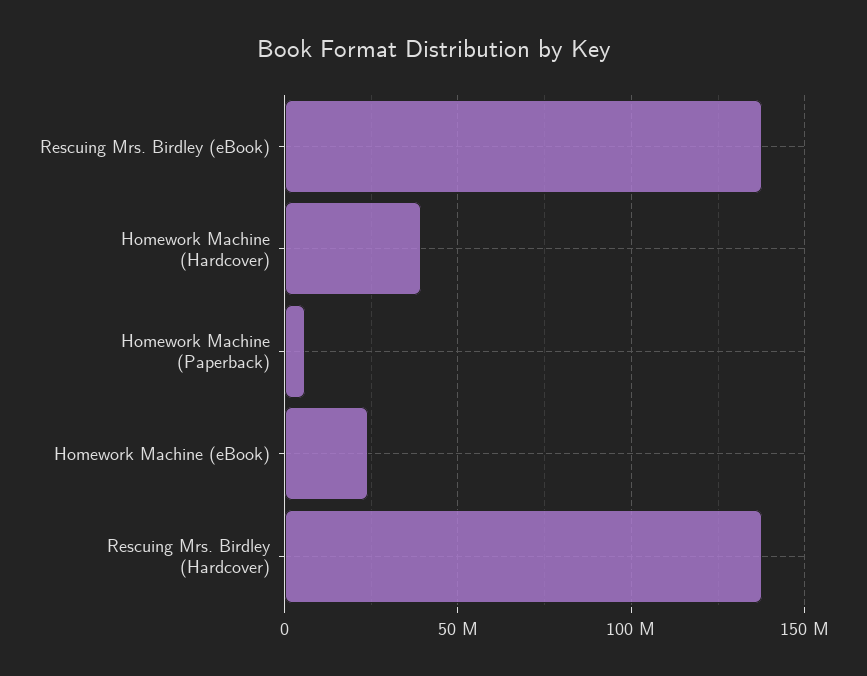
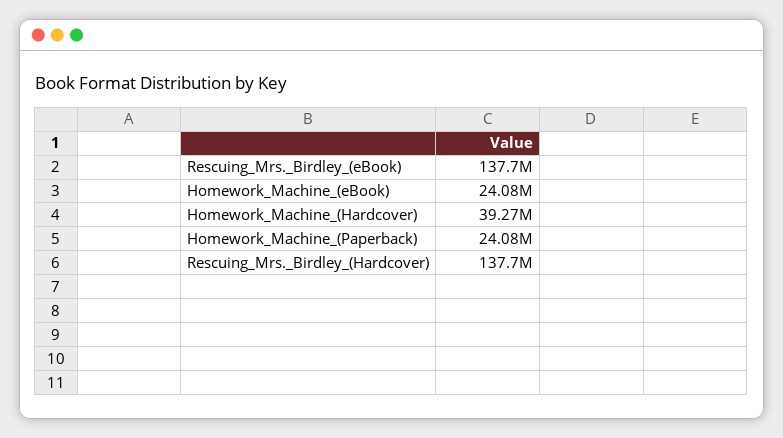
Homework Machine (Paperback): 5000000 -> 24080000

